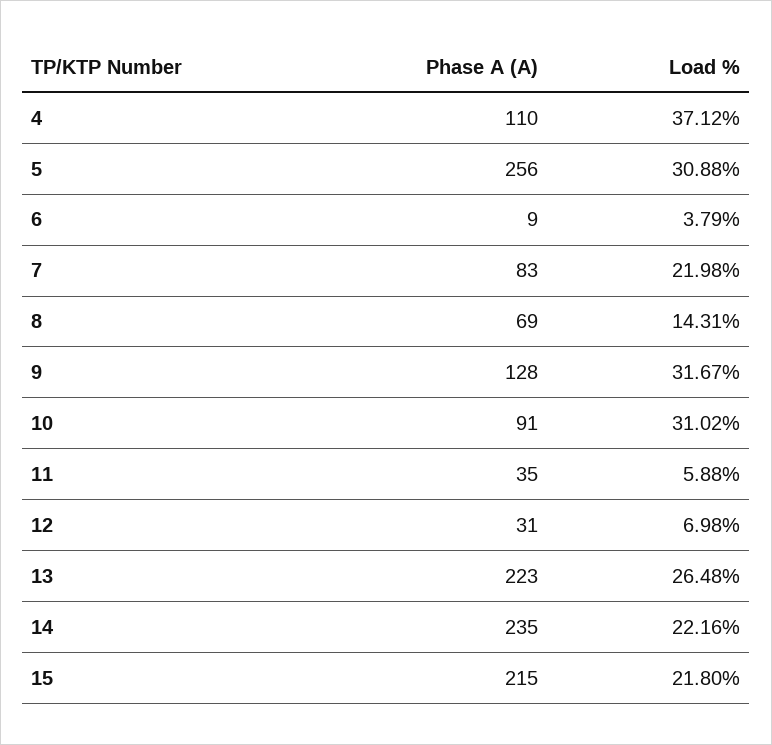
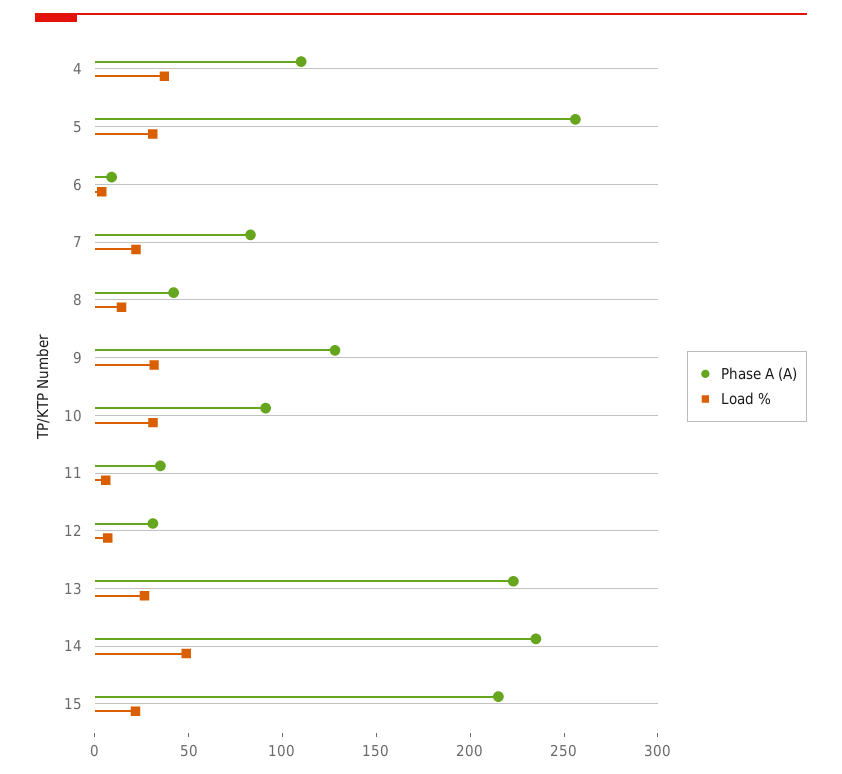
Phase A (A), 8: 69 -> 40
Load %, 14: 22.16 -> 50

